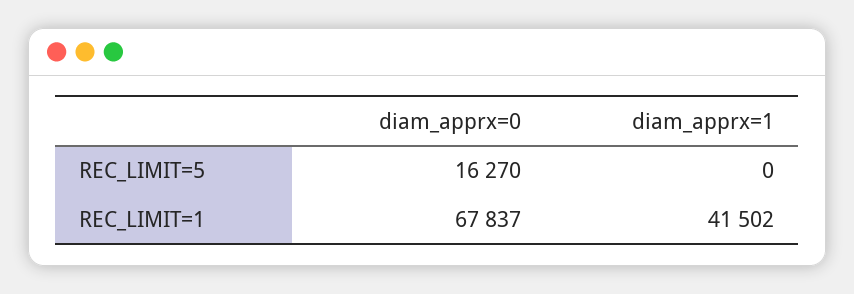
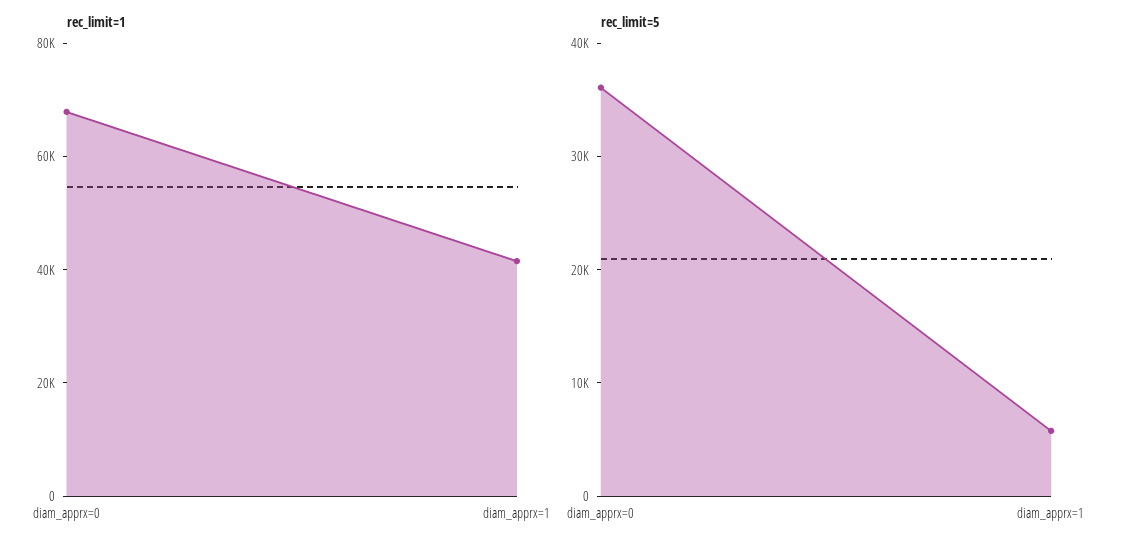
REC_LIMIT=5, diam_apprx=0: 16270 -> 36000
REC_LIMIT=5, diam_apprx=1: 0 -> 6000

